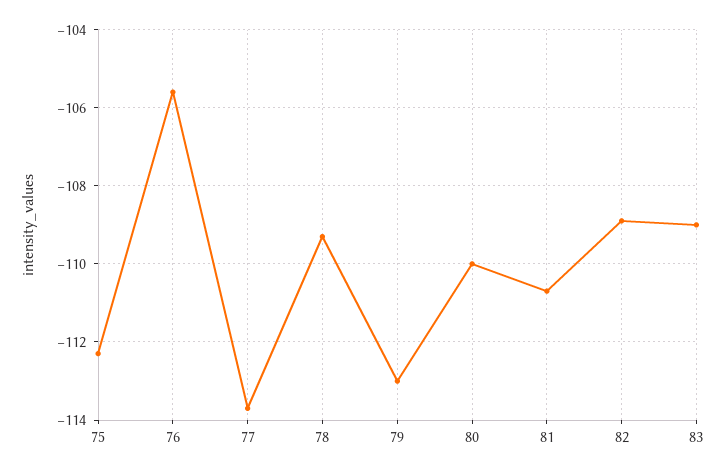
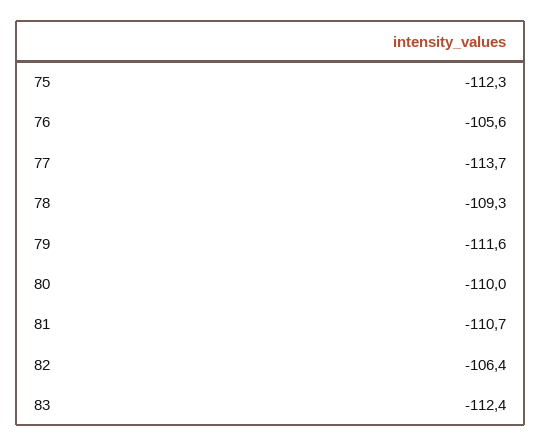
79: -113 -> -111.6
82: -109 -> -106.4
83: -109 -> -112.4

